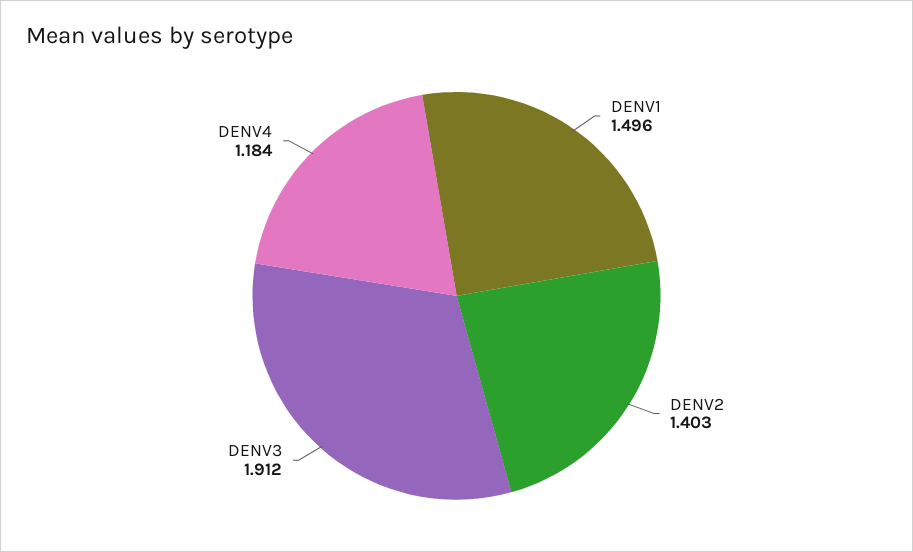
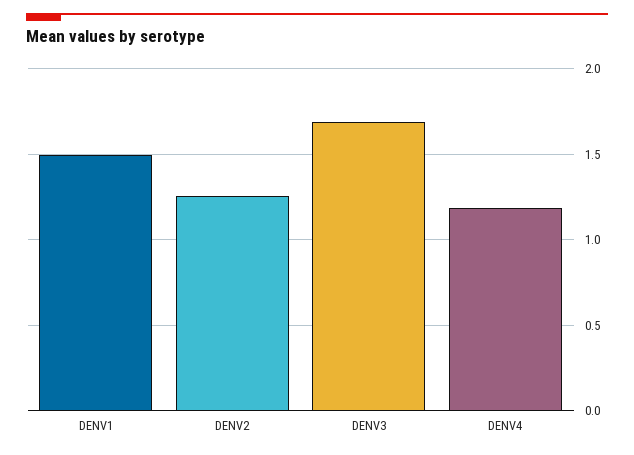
DENV2: 1.403 -> 1.25
DENV3: 1.912 -> 1.7

